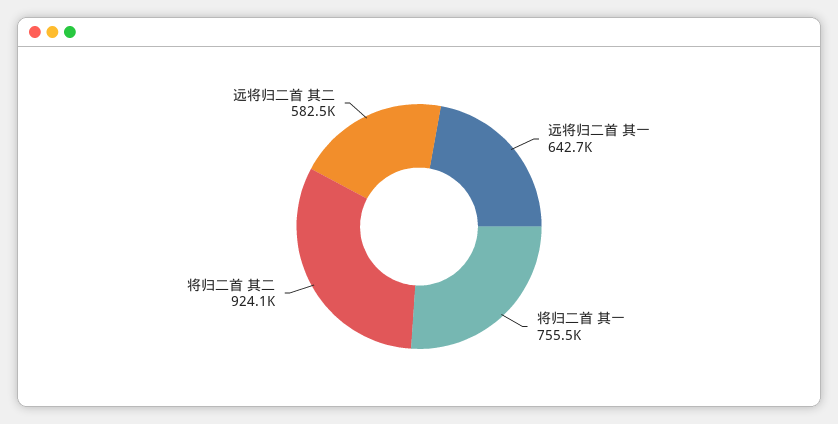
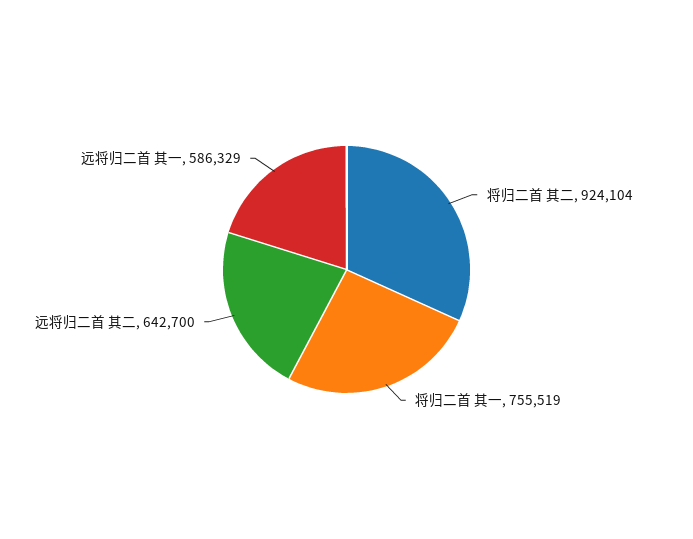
远将归二首 其一: 642700 -> 586329
远将归二首 其二: 582500 -> 642700

